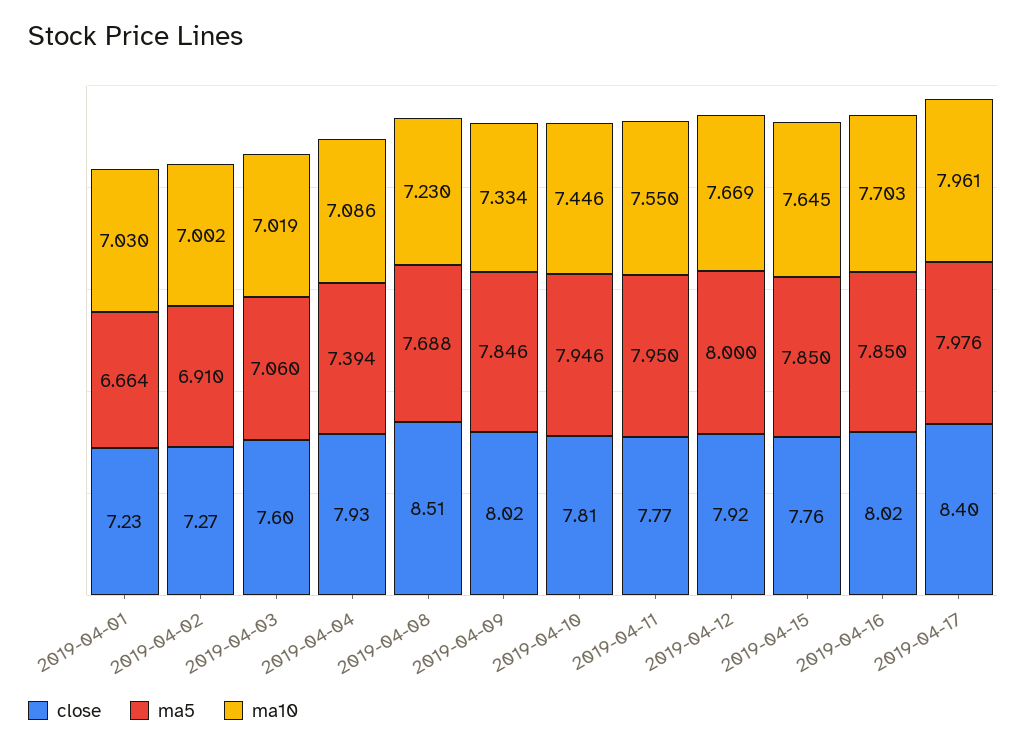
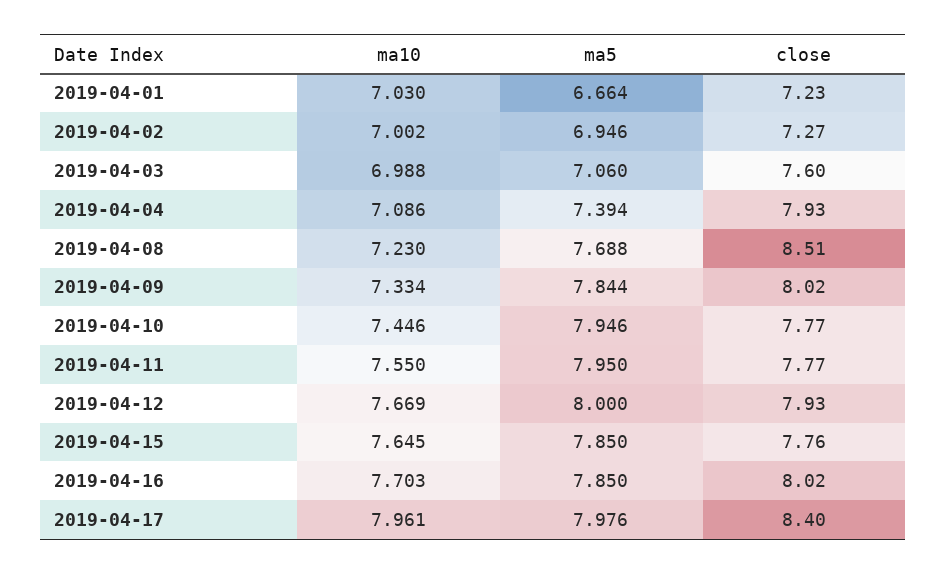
ma5, 2019-04-02: 6.91 -> 6.946
ma10, 2019-04-03: 7.019 -> 6.988
ma5, 2019-04-09: 7.846 -> 7.844
close, 2019-04-10: 7.81 -> 7.77
close, 2019-04-12: 7.92 -> 7.93

